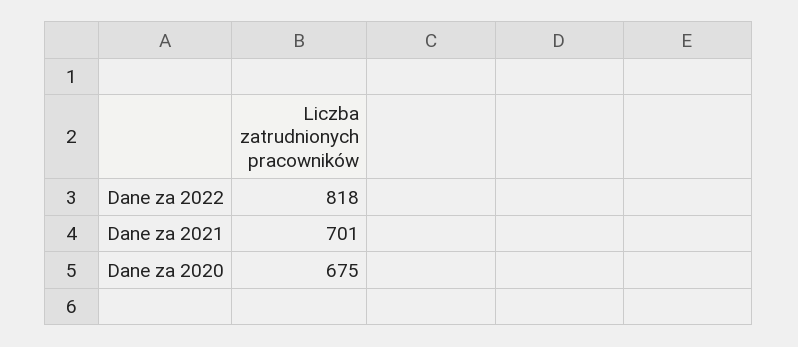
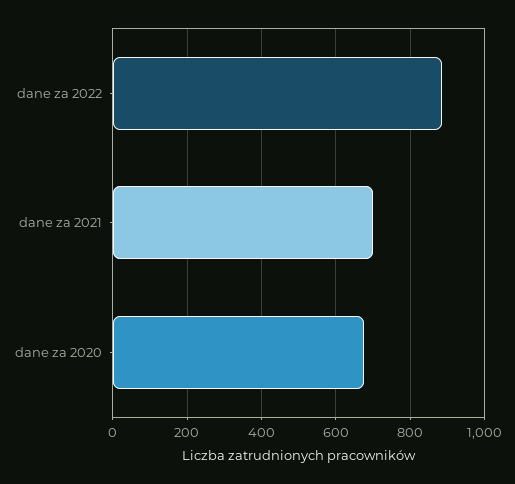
Dane za 2022: 818 -> 880

